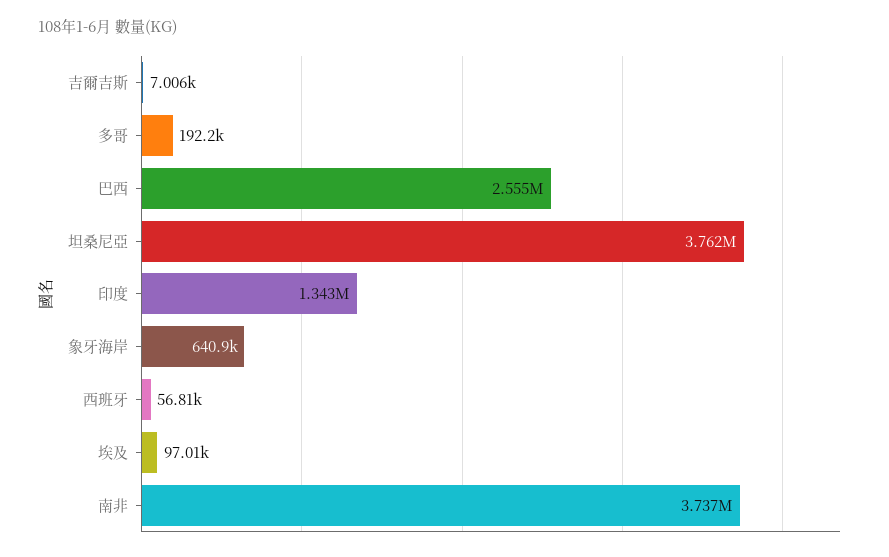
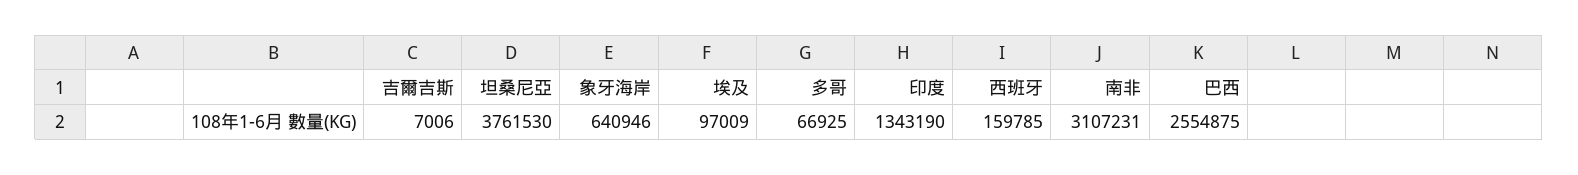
多哥: 192200 -> 66925
西班牙: 56810 -> 159785
南非: 3737000 -> 3107231

